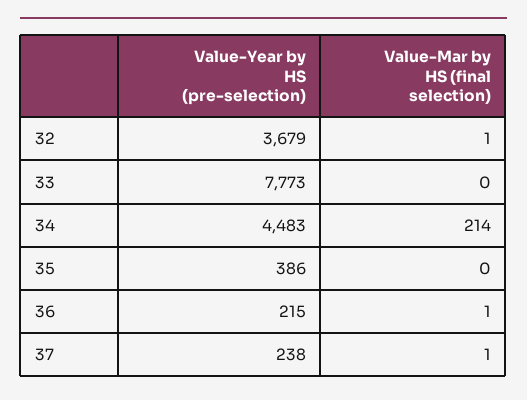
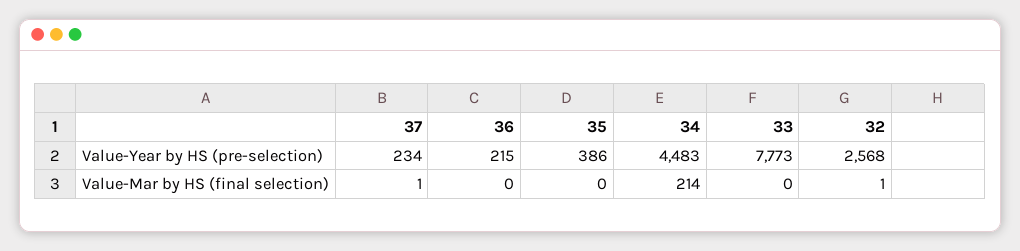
Value-Year by HS (pre-selection), 32: 3679 -> 2568
Value-Mar by HS (final selection), 36: 1 -> 0
Value-Year by HS (pre-selection), 37: 238 -> 234

